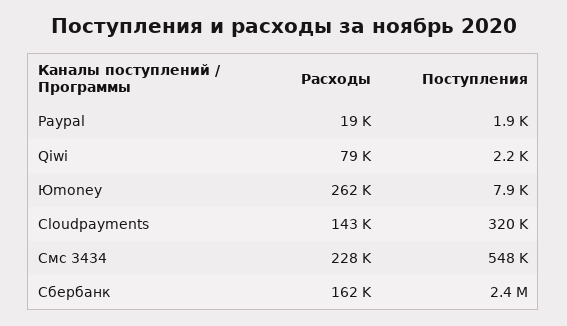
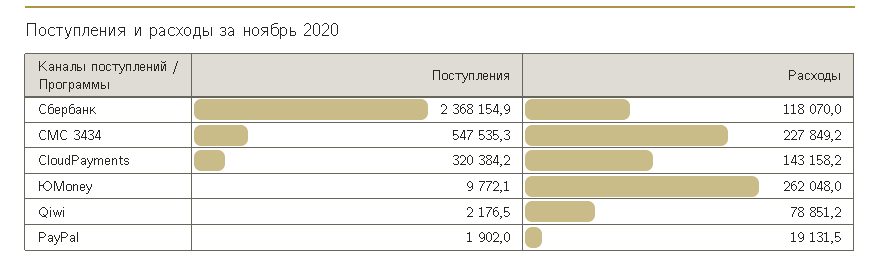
Поступления, Юmoney: 7900 -> 9772.1
Расходы, Сбербанк: 162000 -> 118070

